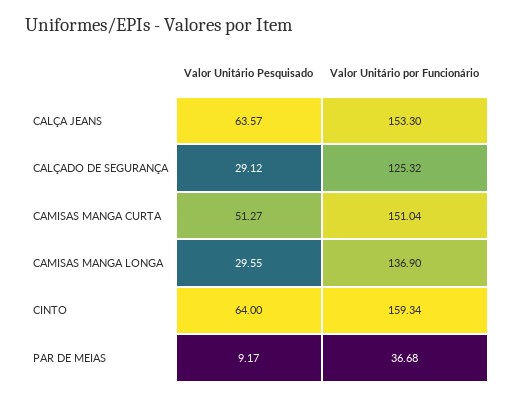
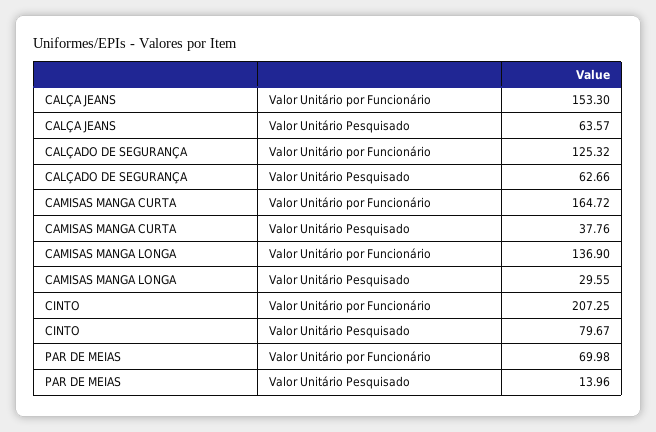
Valor Unitário Pesquisado, CALÇADO DE SEGURANÇA: 29.12 -> 62.66
Valor Unitário Pesquisado, CAMISAS MANGA CURTA: 51.27 -> 37.76
Valor Unitário por Funcionário, CAMISAS MANGA CURTA: 151.04 -> 164.72
Valor Unitário Pesquisado, CINTO: 64 -> 79.67
Valor Unitário por Funcionário, CINTO: 159.34 -> 207.25
Valor Unitário Pesquisado, PAR DE MEIAS: 9.17 -> 13.96
Valor Unitário por Funcionário, PAR DE MEIAS: 36.68 -> 69.98

